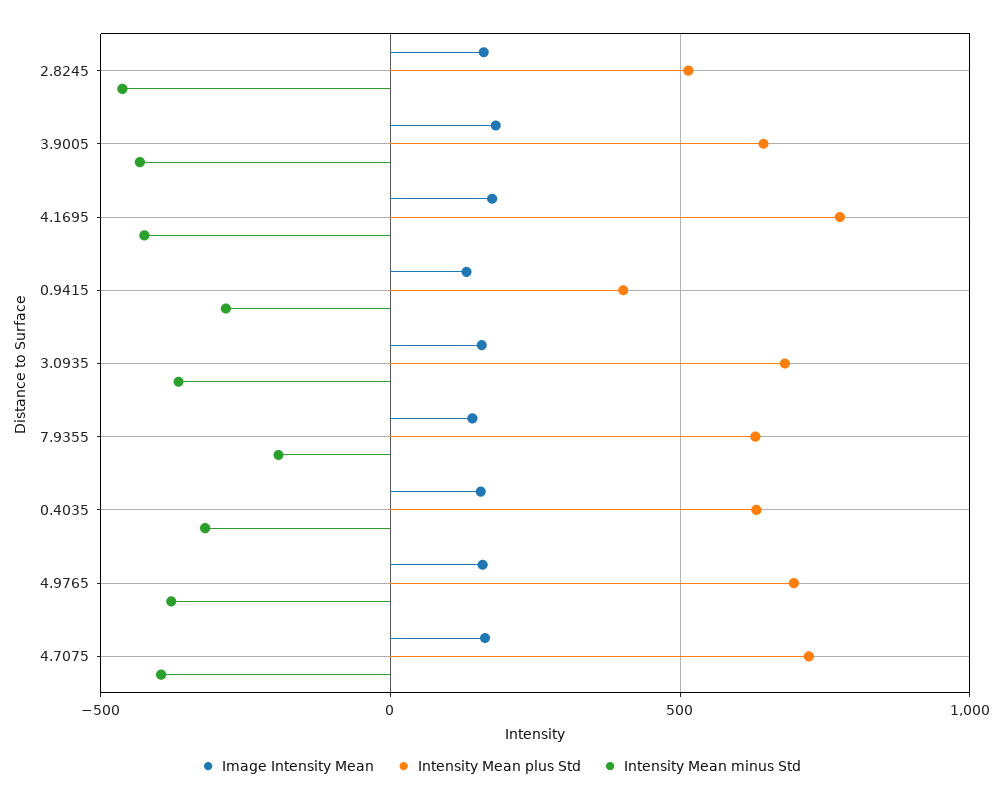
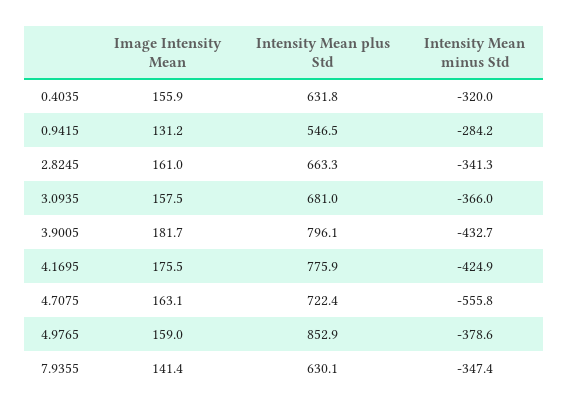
Intensity Mean plus Std, 2.8245: 500 -> 663.3
Intensity Mean minus Std, 2.8245: -450 -> -341.3
Intensity Mean plus Std, 3.9005: 650 -> 796.1
Intensity Mean plus Std, 0.9415: 400 -> 546.5
Intensity Mean minus Std, 7.9355: -200 -> -347.4
Intensity Mean plus Std, 4.9765: 700 -> 852.9
Intensity Mean minus Std, 4.7075: -400 -> -555.8

